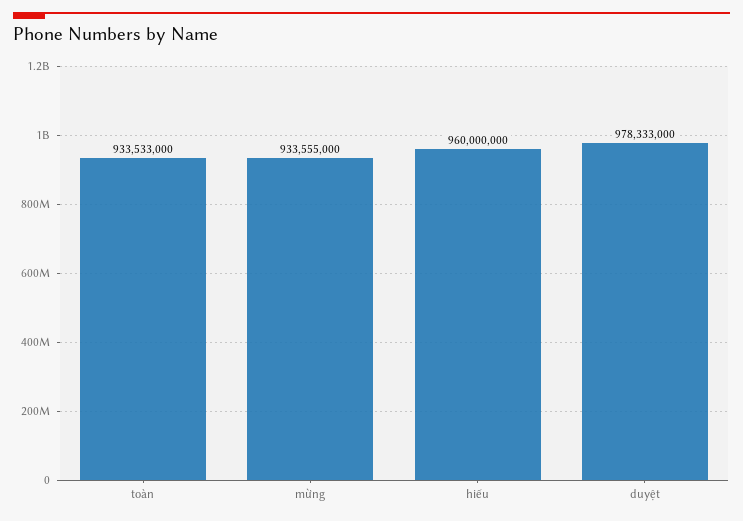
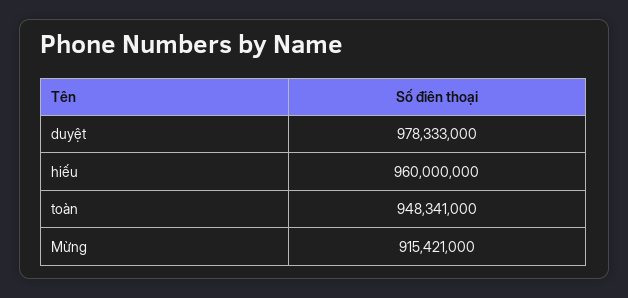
toàn: 933533000 -> 948341000
mừng: 933555000 -> 915421000

